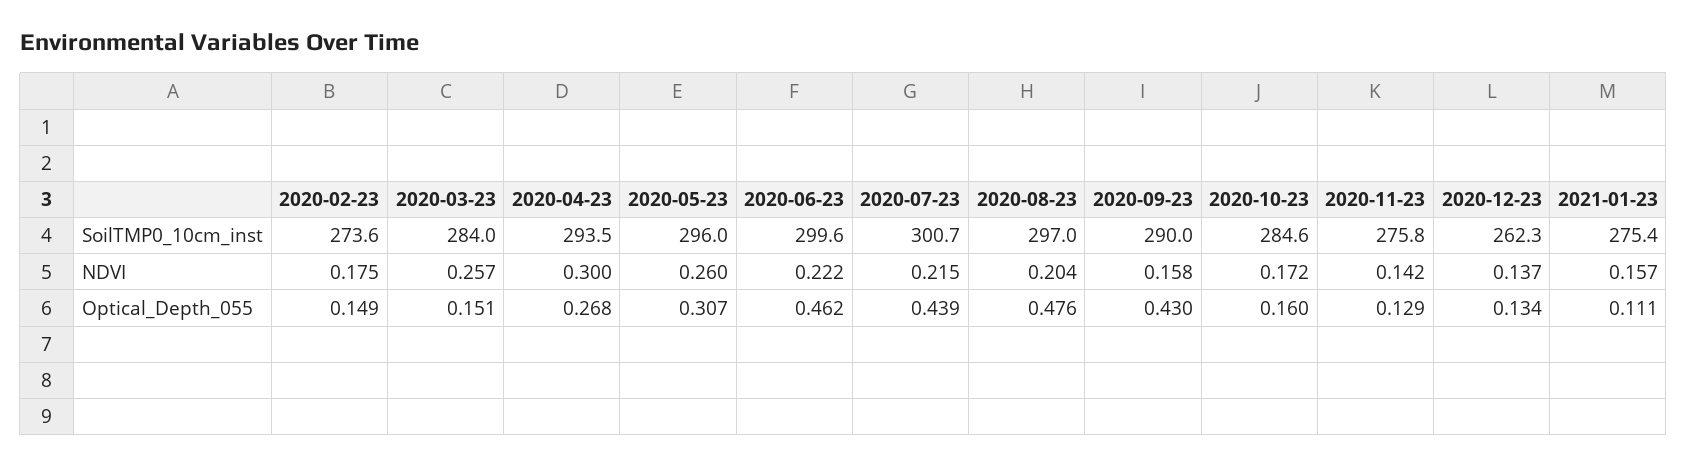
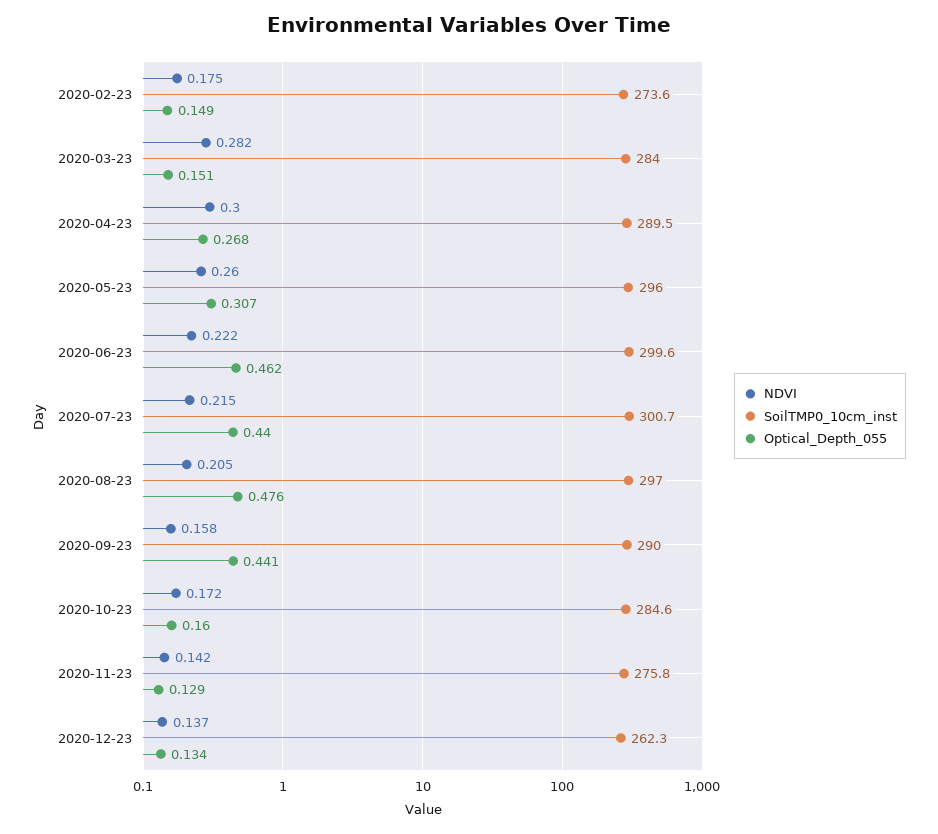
SoilTMP0_10cm_inst, 2020-04-23: 293.5 -> 289.5
SoilTMP0_10cm_inst, 2021-01-23: 275.4 -> none
NDVI, 2020-03-23: 0.257 -> 0.282
NDVI, 2020-08-23: 0.204 -> 0.205
NDVI, 2021-01-23: 0.157 -> none
Optical_Depth_055, 2020-07-23: 0.439 -> 0.44
Optical_Depth_055, 2020-09-23: 0.43 -> 0.441
Optical_Depth_055, 2021-01-23: 0.111 -> none

